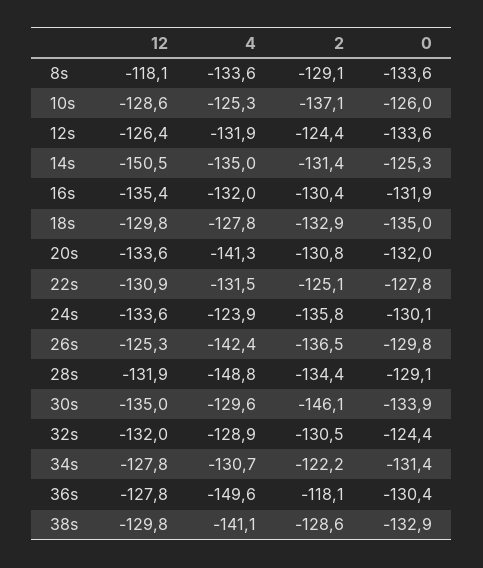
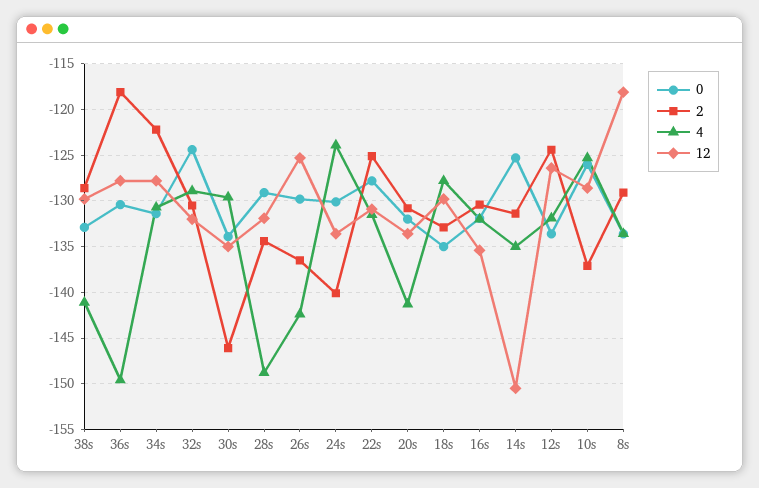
2, 24s: -135.8 -> -140

